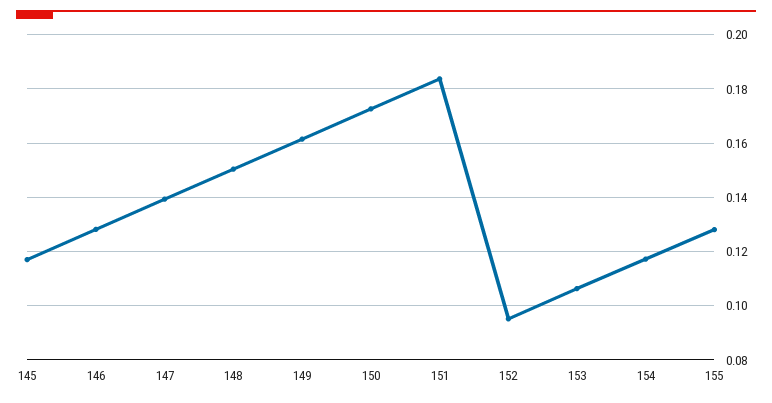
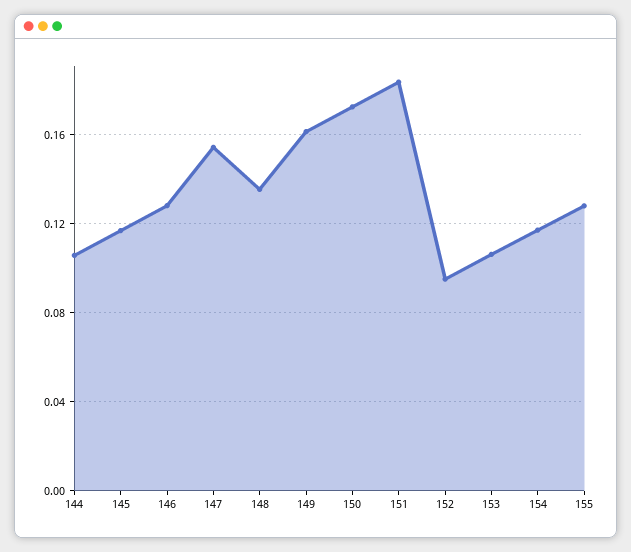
147: 0.14 -> 0.155
148: 0.15 -> 0.135
144: none -> 0.105

